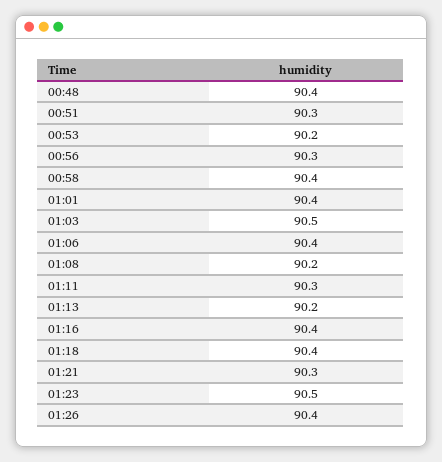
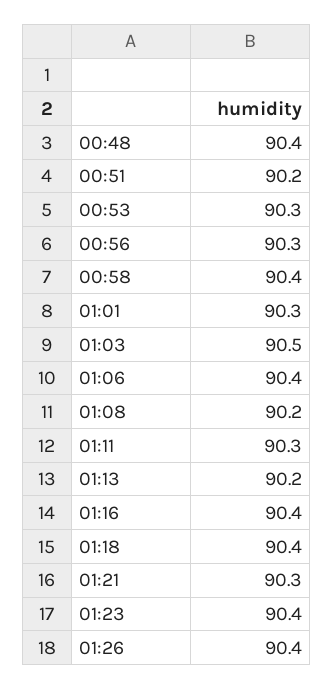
00:51: 90.3 -> 90.2
00:53: 90.2 -> 90.3
01:01: 90.4 -> 90.3
01:23: 90.5 -> 90.4

